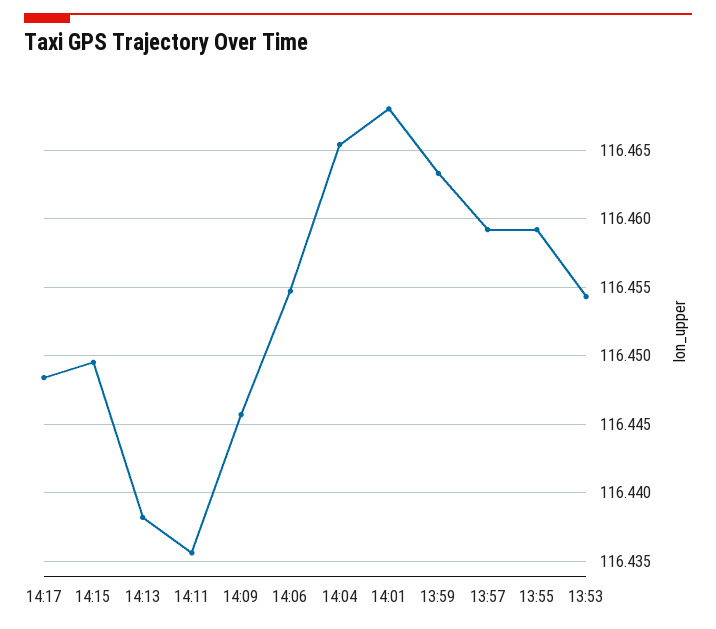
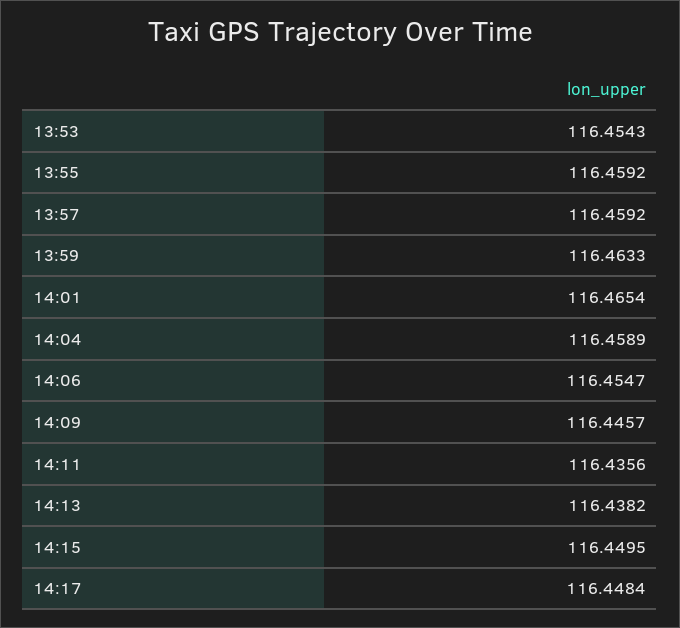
14:04: 116.4655 -> 116.4589
14:01: 116.468 -> 116.4654

